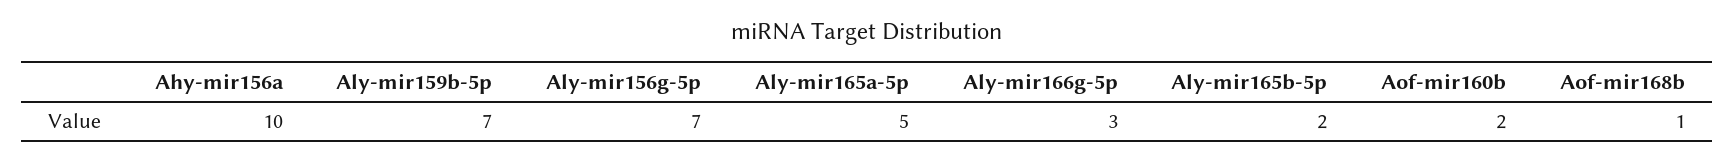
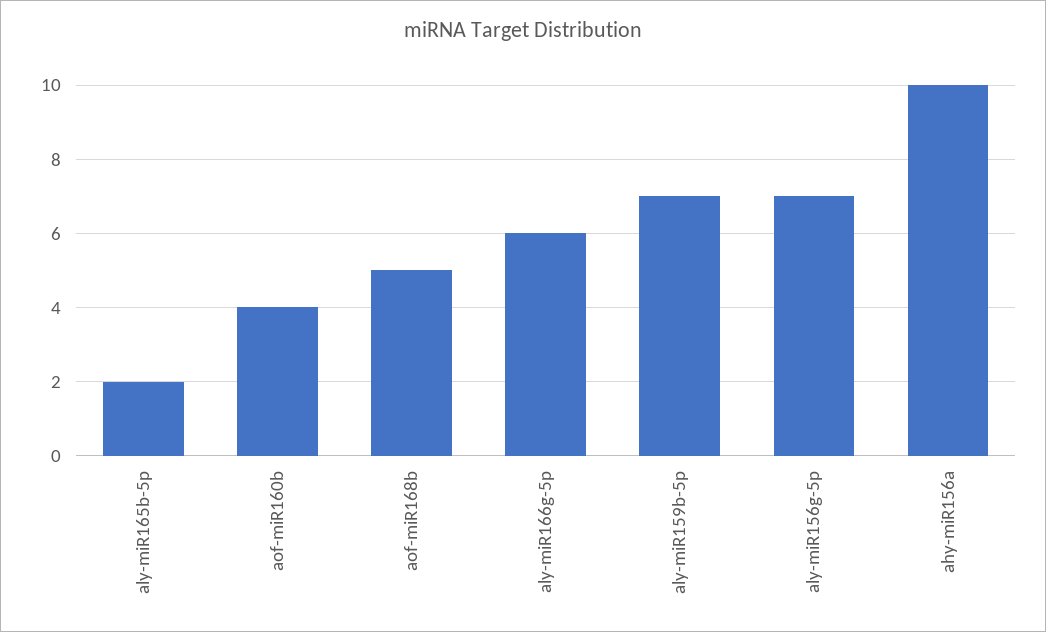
Aly-mir165a-5p: 5 -> none
Aly-mir166g-5p: 3 -> 6
Aof-mir160b: 2 -> 4
Aof-mir168b: 1 -> 5

